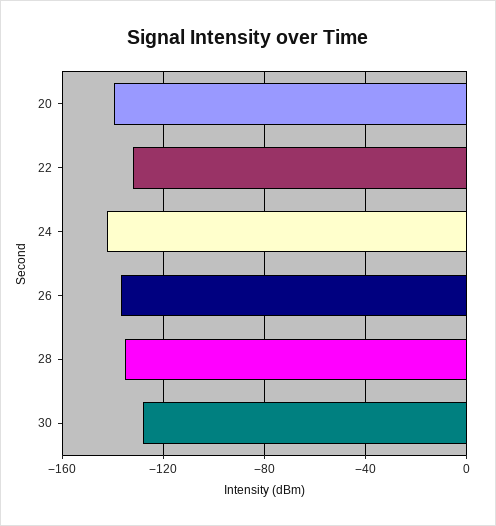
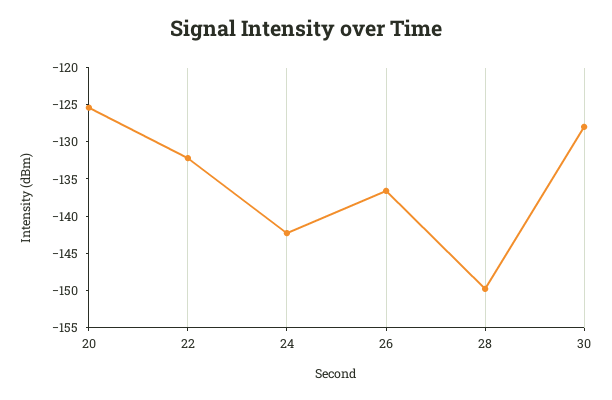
20: -140 -> -125
28: -135 -> -150

